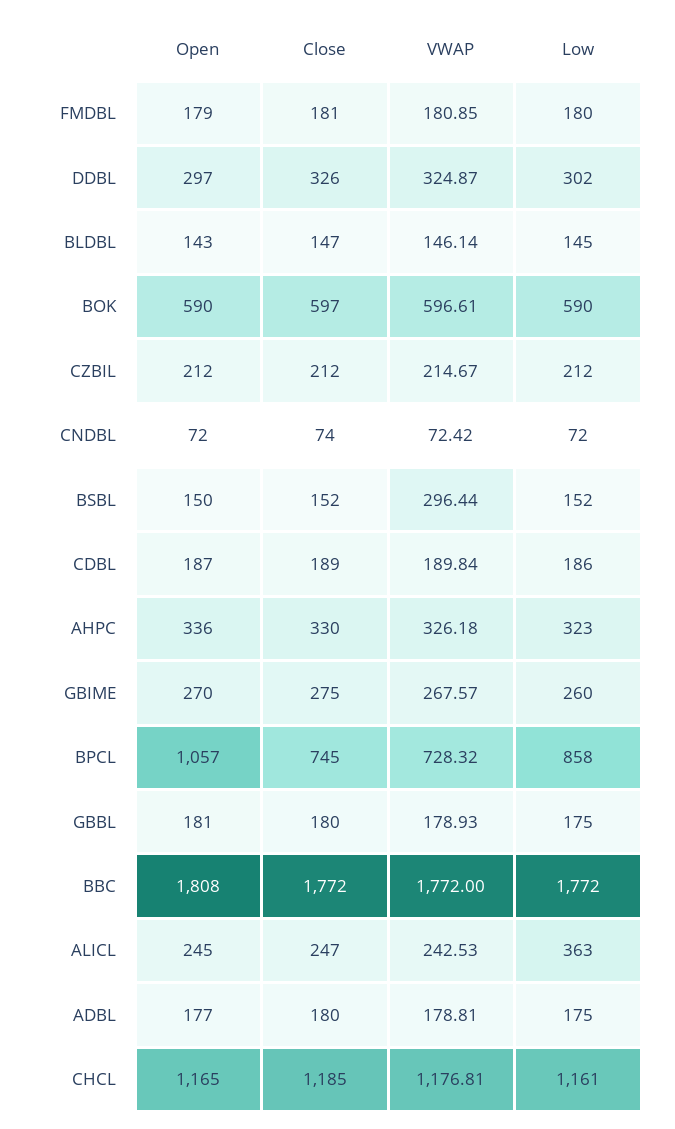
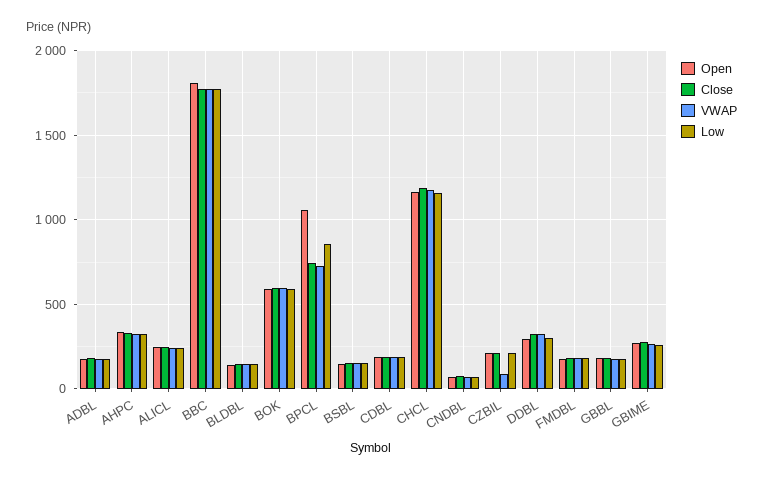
VWAP, CZBIL: 214.67 -> 100
VWAP, BSBL: 296.44 -> 150
Low, ALICL: 363 -> 250

